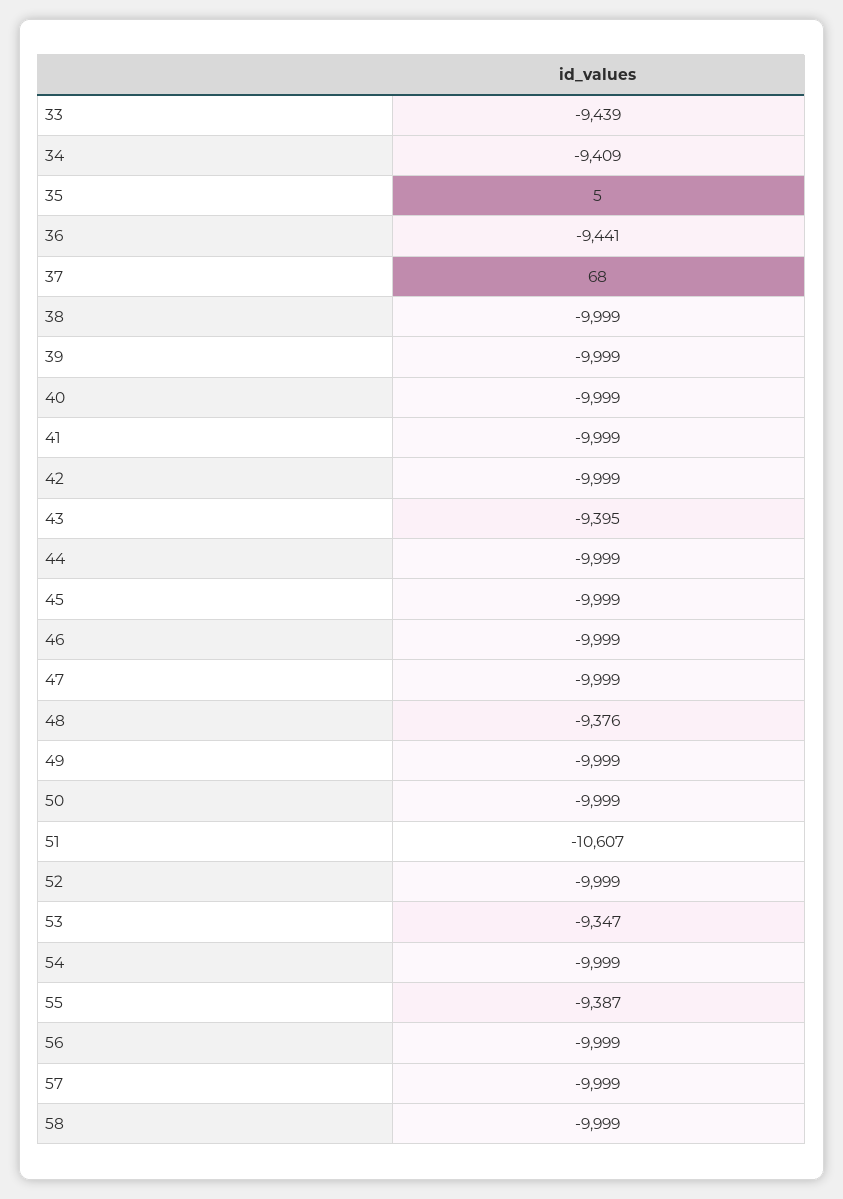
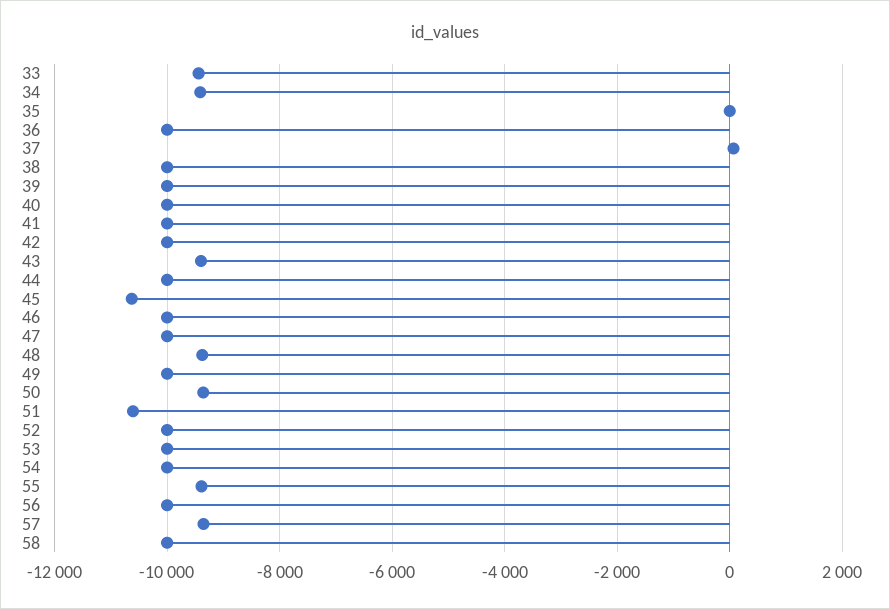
36: -9441 -> -10000
45: -9999 -> -10600
50: -9999 -> -9400
53: -9347 -> -10000
57: -9999 -> -9400

